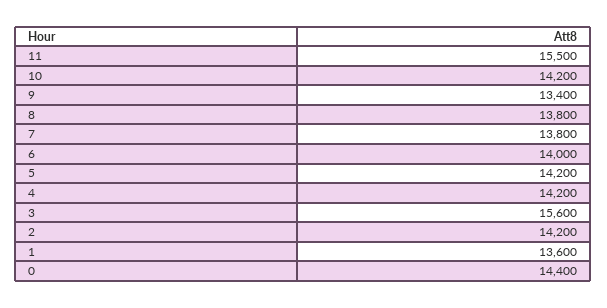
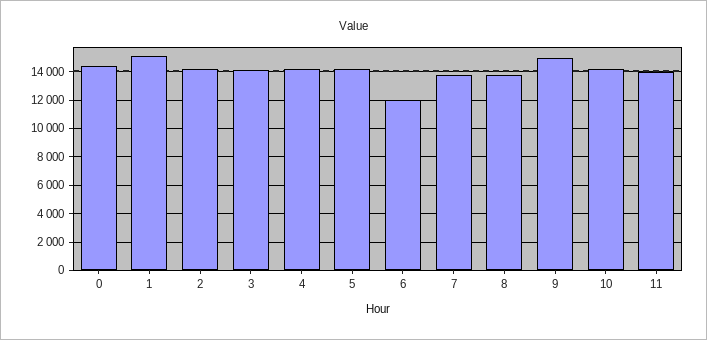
11: 15500 -> 14000
9: 13400 -> 15000
6: 14000 -> 12000
3: 15600 -> 14000
1: 13600 -> 15000

